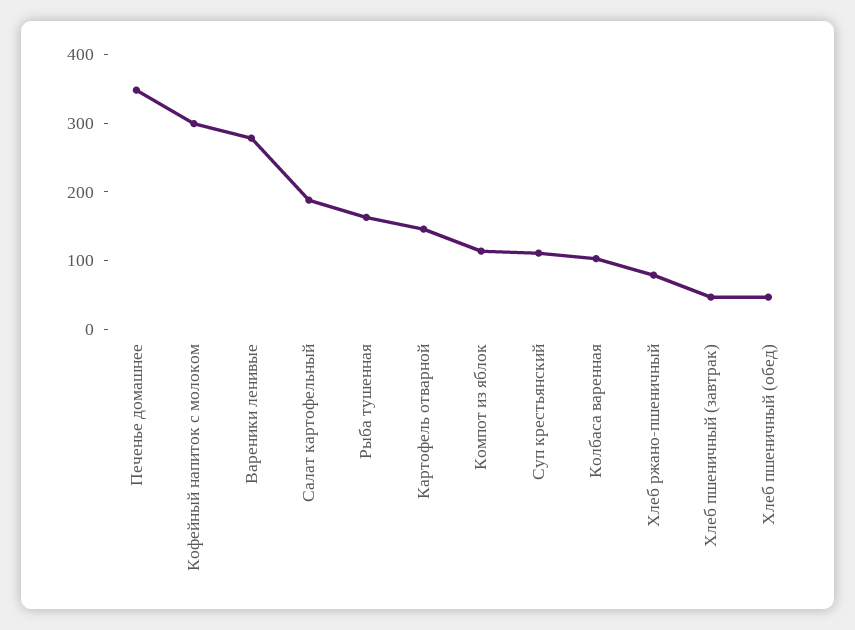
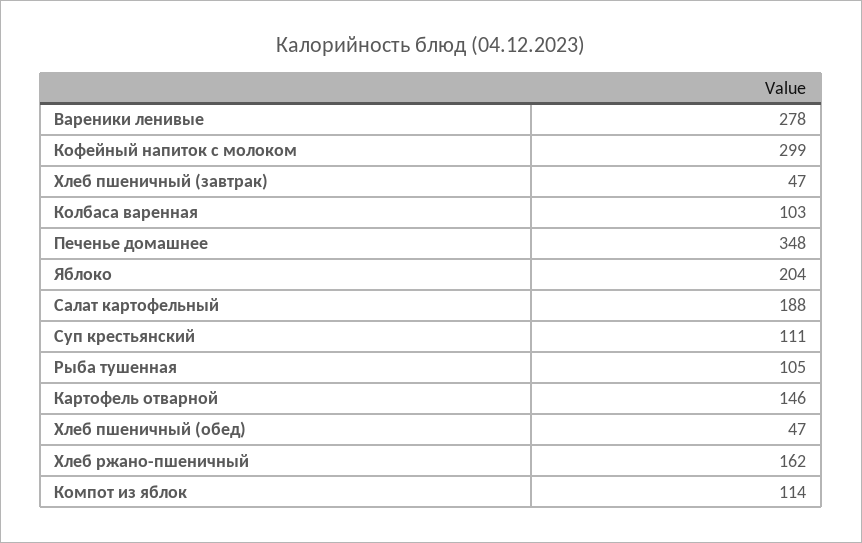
Рыба тушенная: 160 -> 105
Хлеб ржано-пшеничный: 80 -> 162
Яблоко: none -> 204

